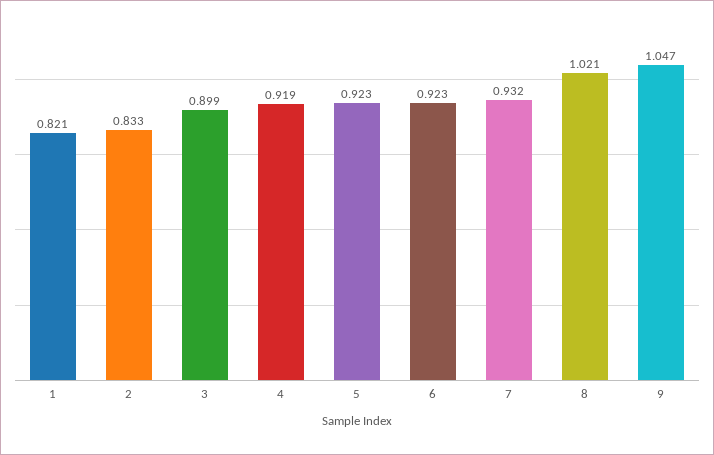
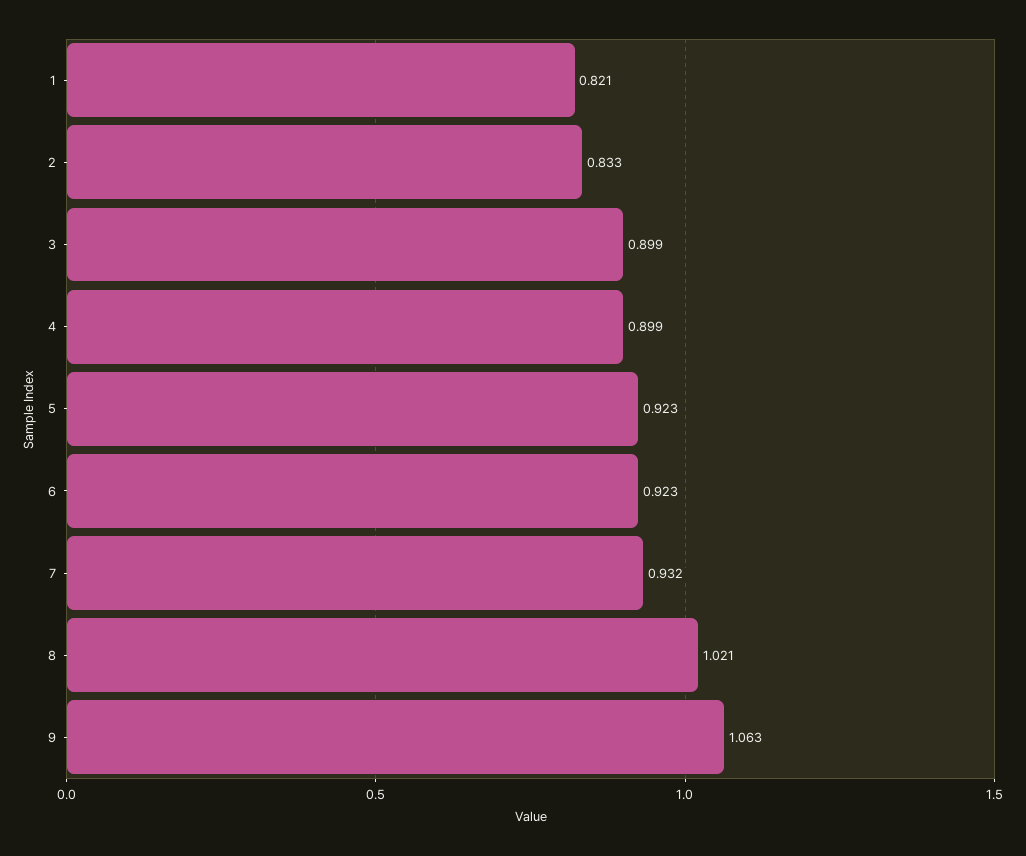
4: 0.919 -> 0.899
9: 1.047 -> 1.063

